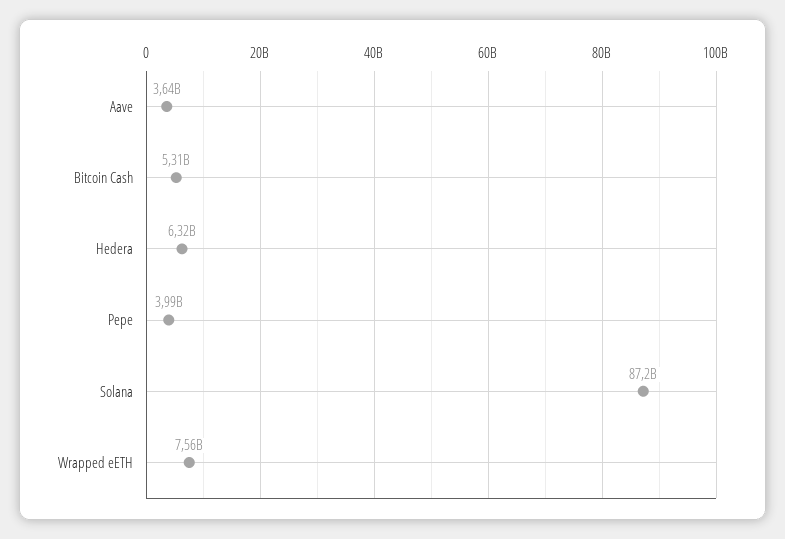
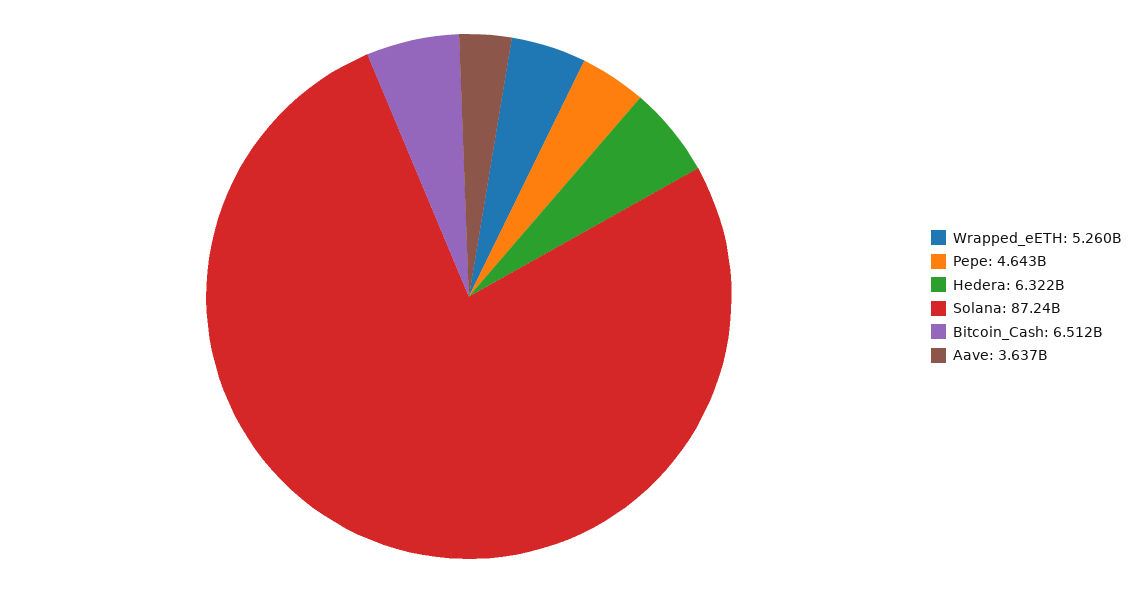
Bitcoin Cash: 5310000000 -> 6512000000
Pepe: 3990000000 -> 4643000000
Wrapped eETH: 7560000000 -> 5260000000

